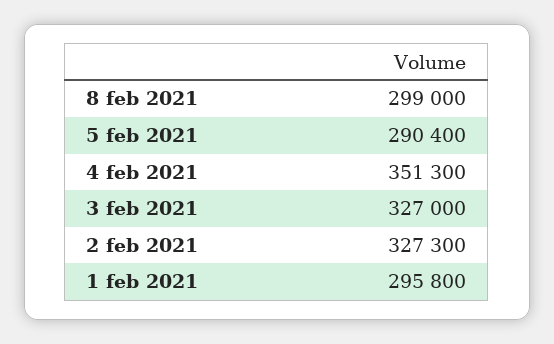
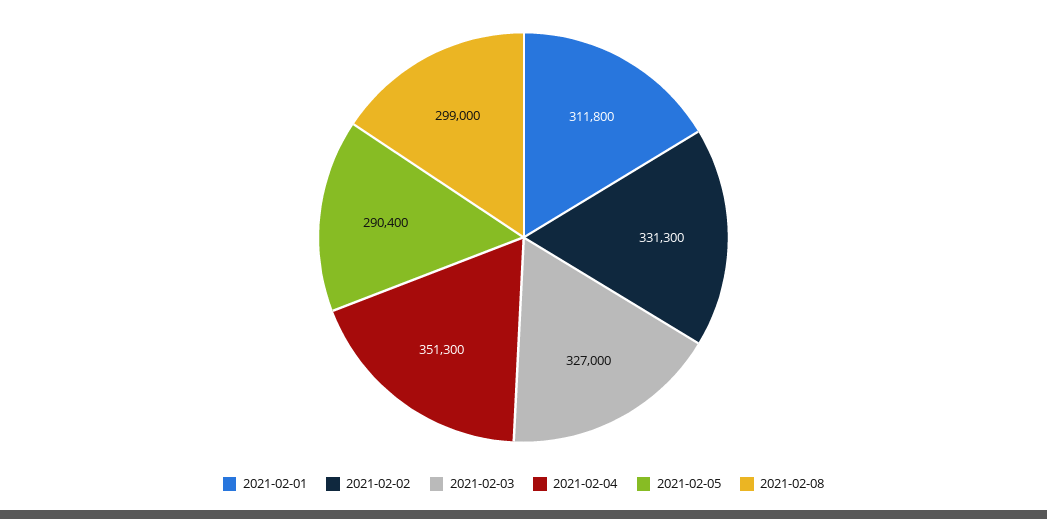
2 feb 2021: 327300 -> 331300
1 feb 2021: 295800 -> 311800

